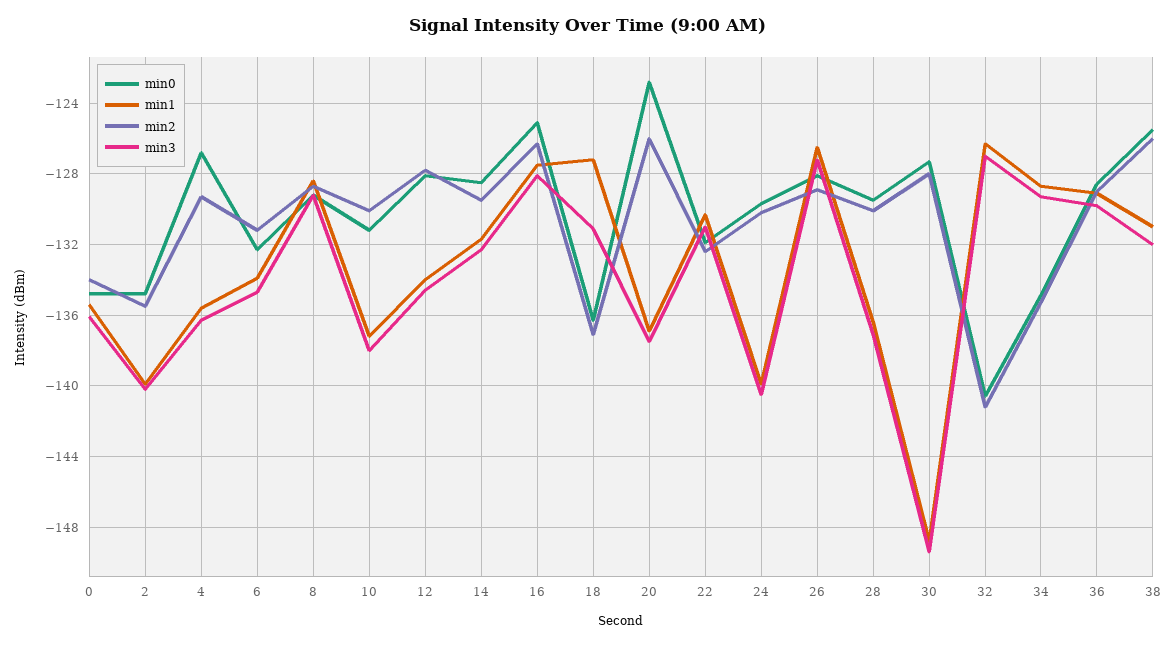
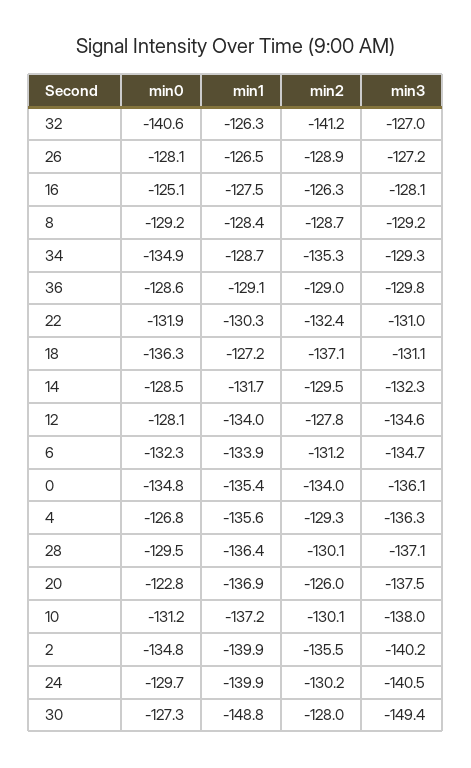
min0, 38: -125.5 -> none
min1, 38: -131 -> none
min2, 38: -126 -> none
min3, 38: -132 -> none

